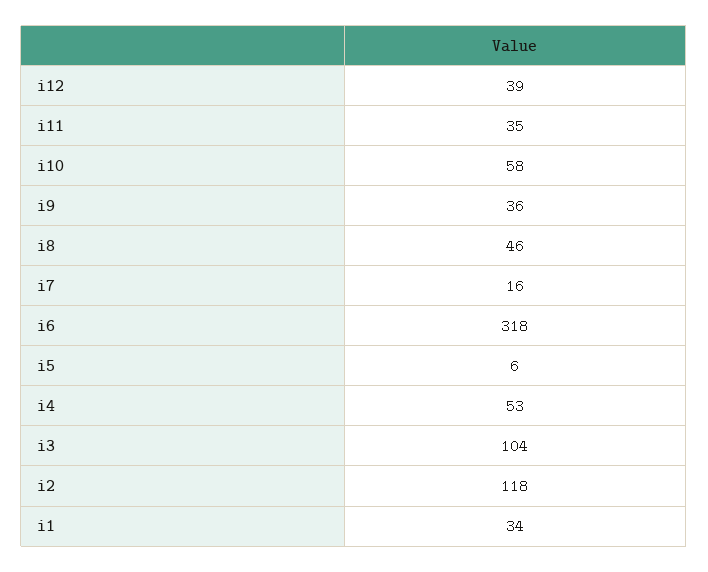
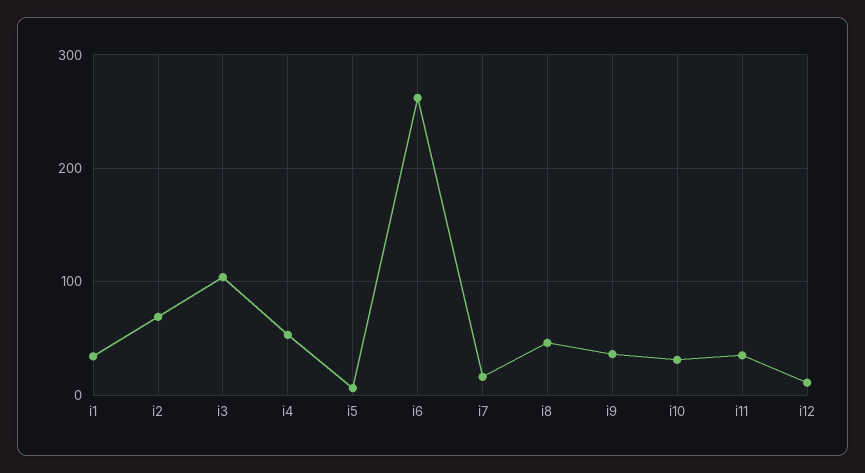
i12: 39 -> 10
i10: 58 -> 30
i6: 318 -> 260
i2: 118 -> 70

